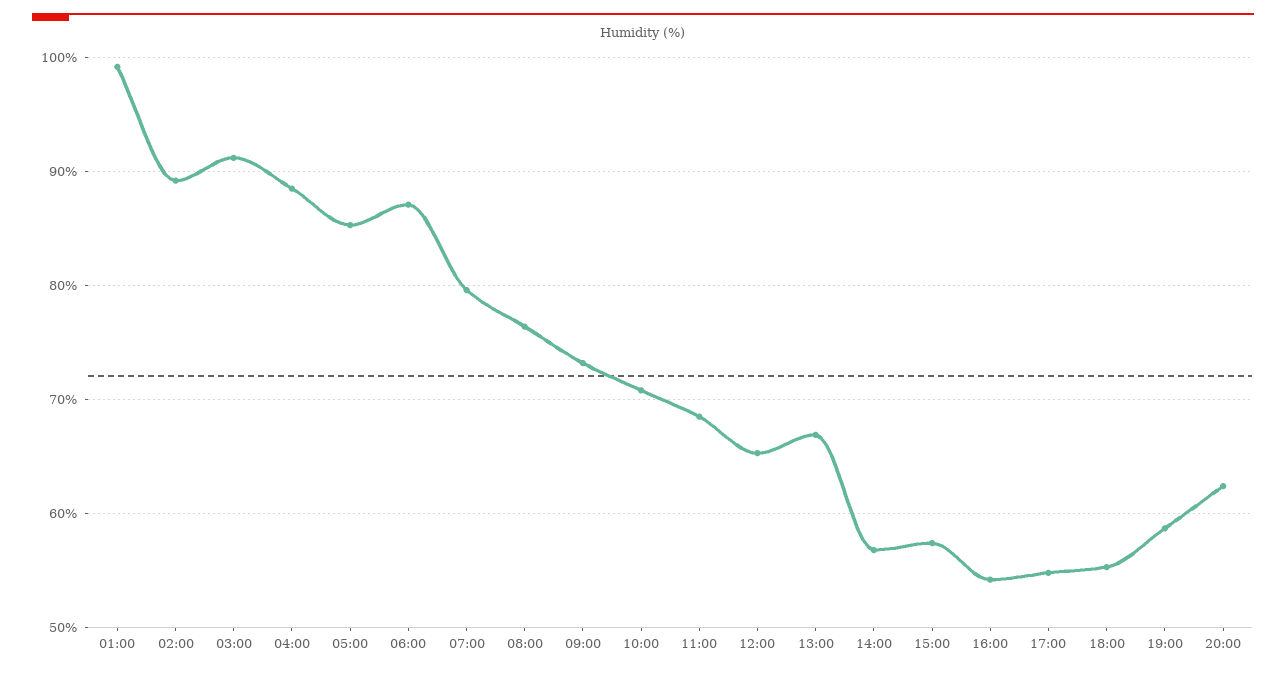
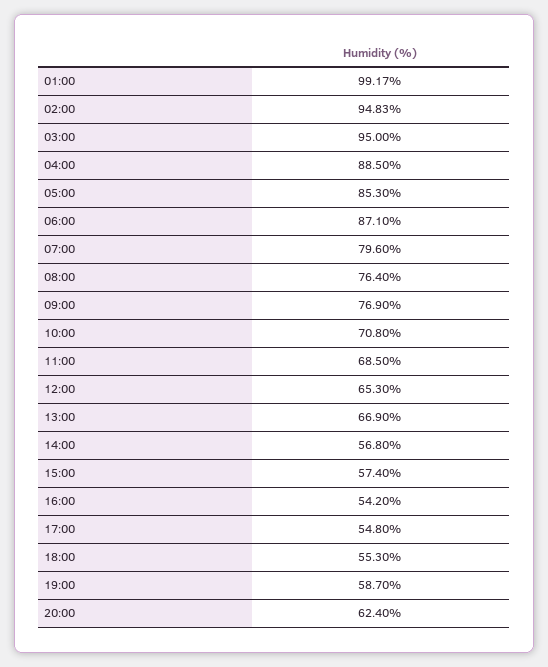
02:00: 89 -> 94.83
03:00: 91 -> 95
09:00: 73 -> 76.9

